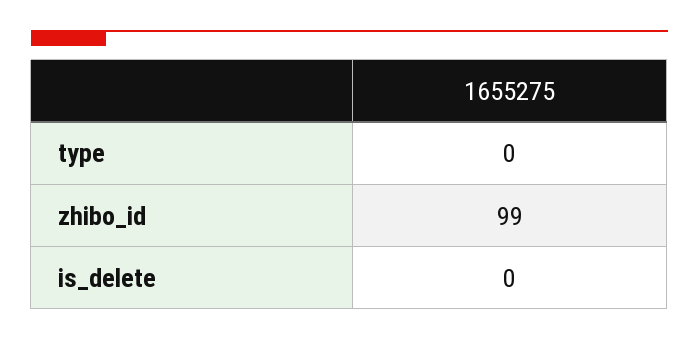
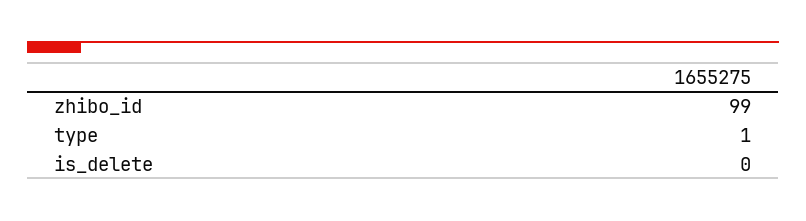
type: 0 -> 1

